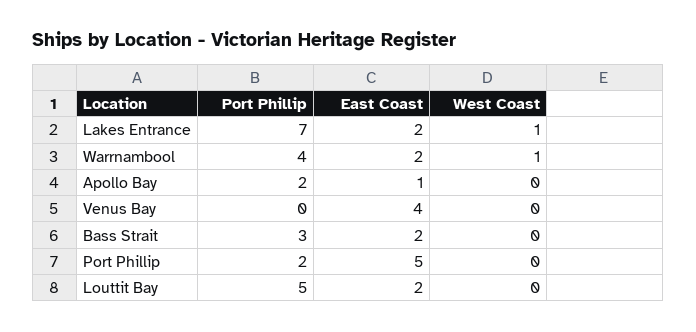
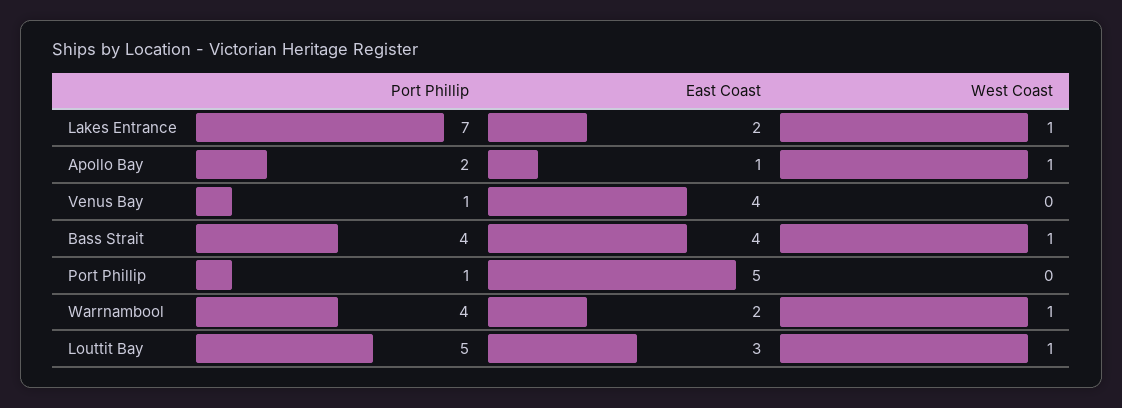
West Coast, Apollo Bay: 0 -> 1
Port Phillip, Venus Bay: 0 -> 1
Port Phillip, Bass Strait: 3 -> 4
East Coast, Bass Strait: 2 -> 4
West Coast, Bass Strait: 0 -> 1
Port Phillip, Port Phillip: 2 -> 1
East Coast, Louttit Bay: 2 -> 3
West Coast, Louttit Bay: 0 -> 1

